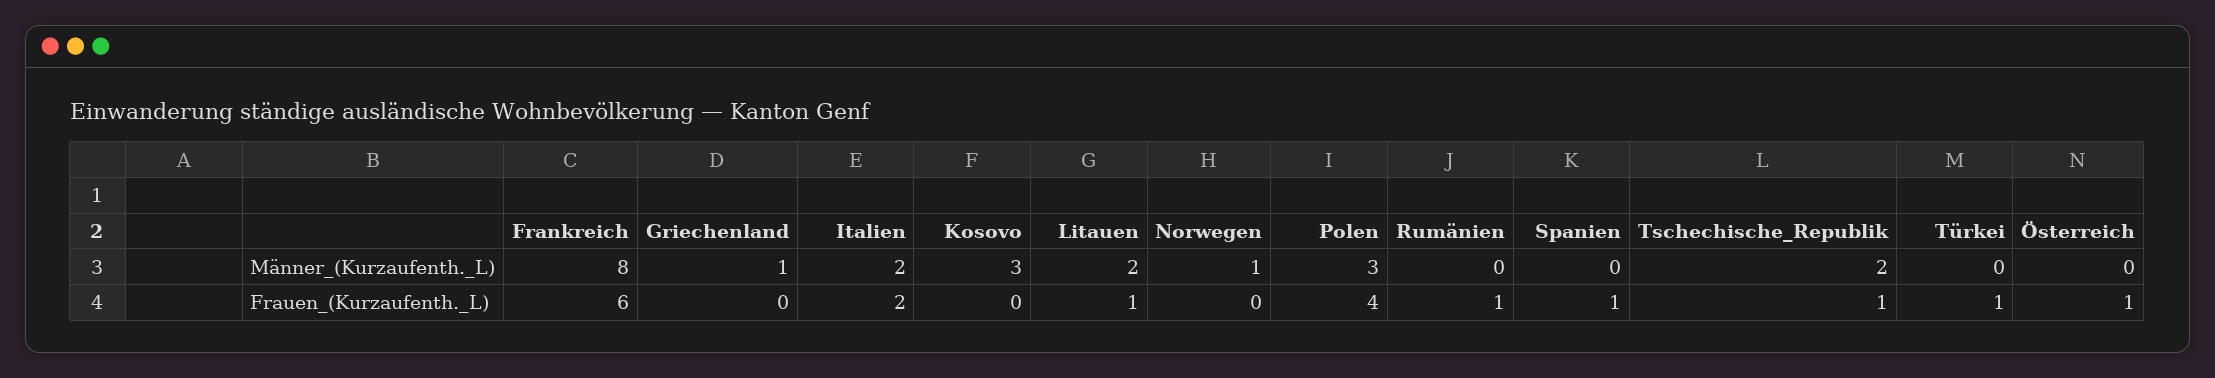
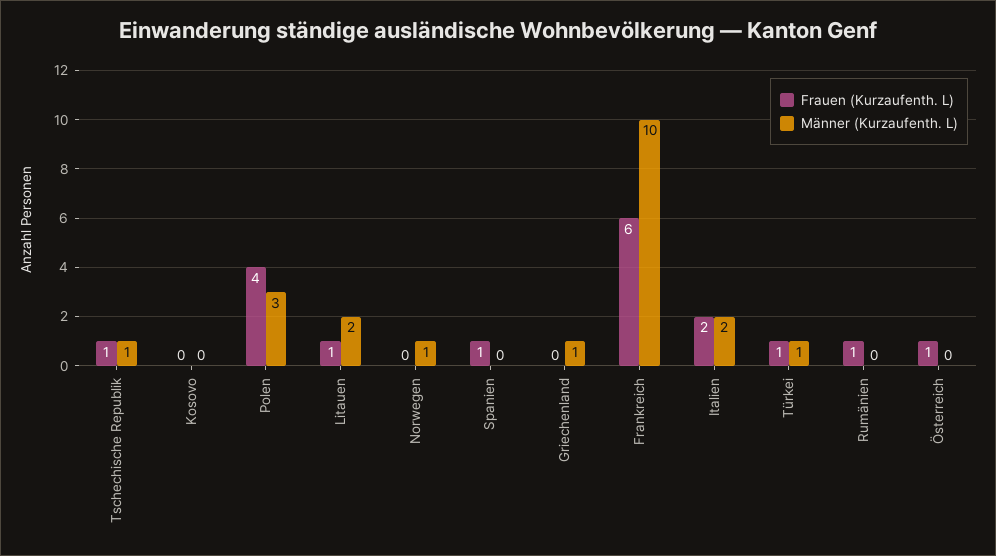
Männer_(Kurzaufenth._L), Frankreich: 8 -> 10
Männer_(Kurzaufenth._L), Kosovo: 3 -> 0
Männer_(Kurzaufenth._L), Tschechische_Republik: 2 -> 1
Männer_(Kurzaufenth._L), Türkei: 0 -> 1

